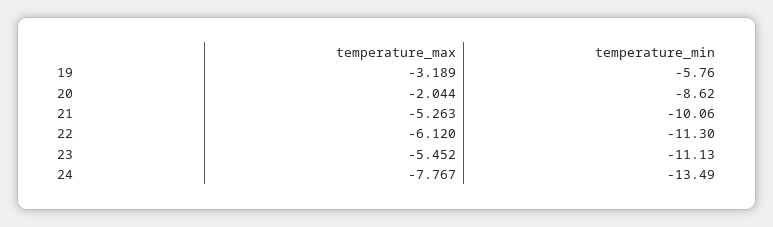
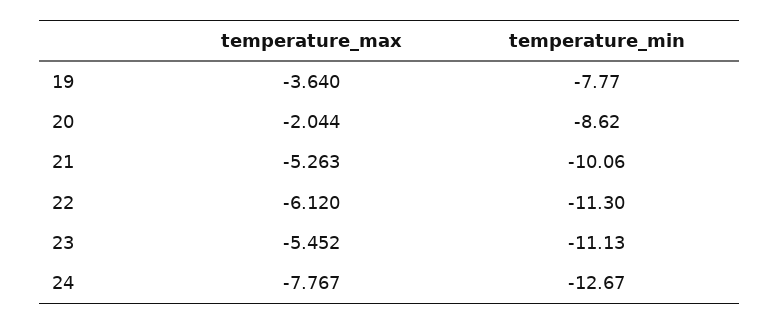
temperature_max, 19: -3.189 -> -3.64
temperature_min, 19: -5.76 -> -7.77
temperature_min, 24: -13.49 -> -12.67

